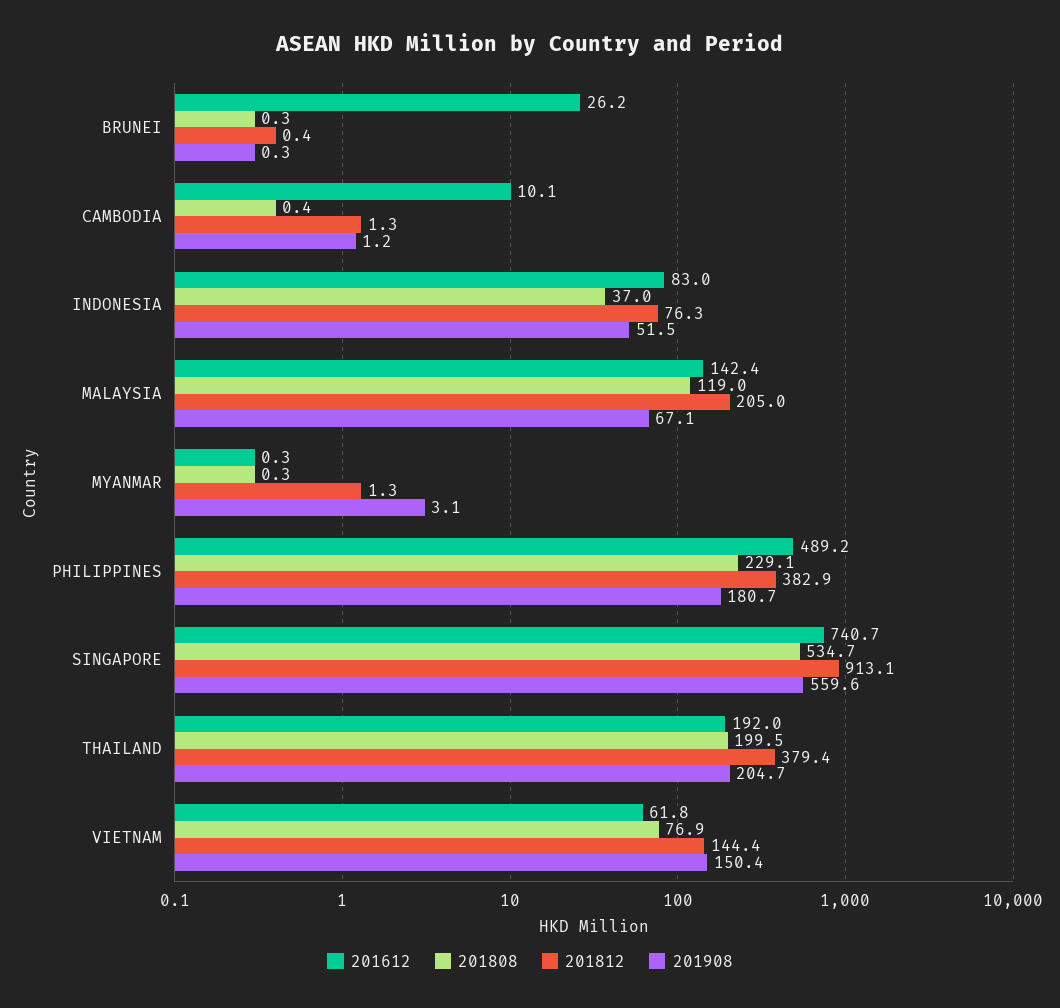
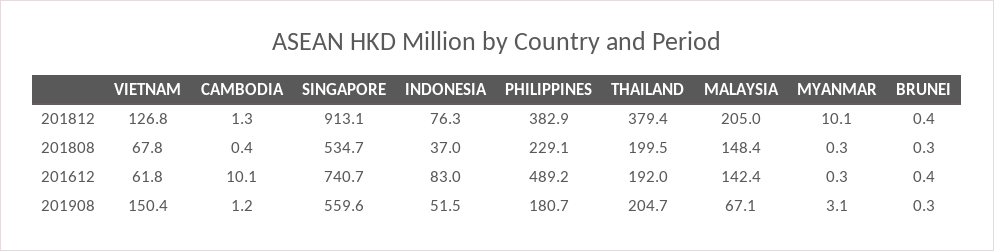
201612, BRUNEI: 26.2 -> 0.4
201808, MALAYSIA: 119 -> 148.4
201812, MYANMAR: 1.3 -> 10.1
201808, VIETNAM: 76.9 -> 67.8
201812, VIETNAM: 144.4 -> 126.8

